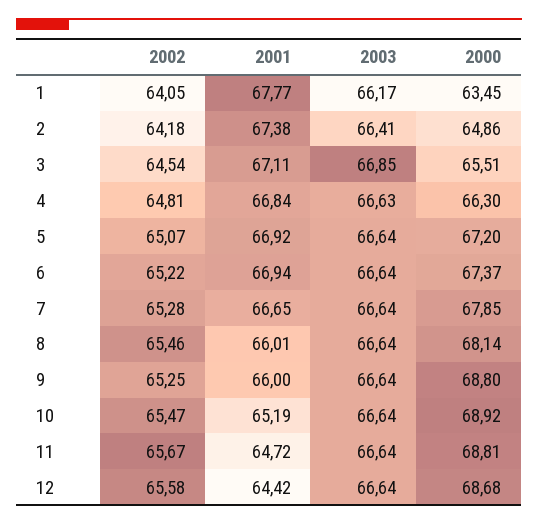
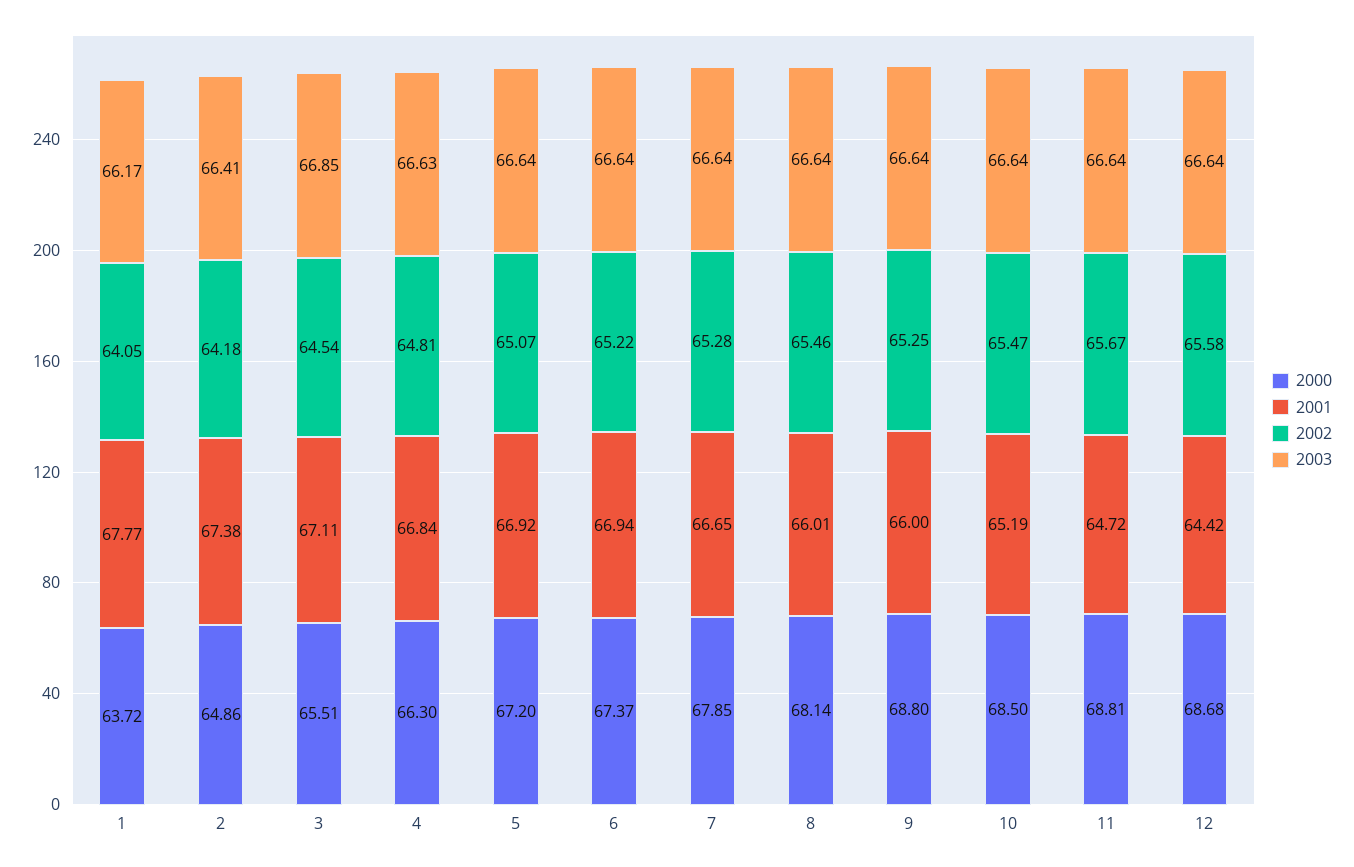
2000, 1: 63.45 -> 63.72
2000, 10: 68.92 -> 68.5

